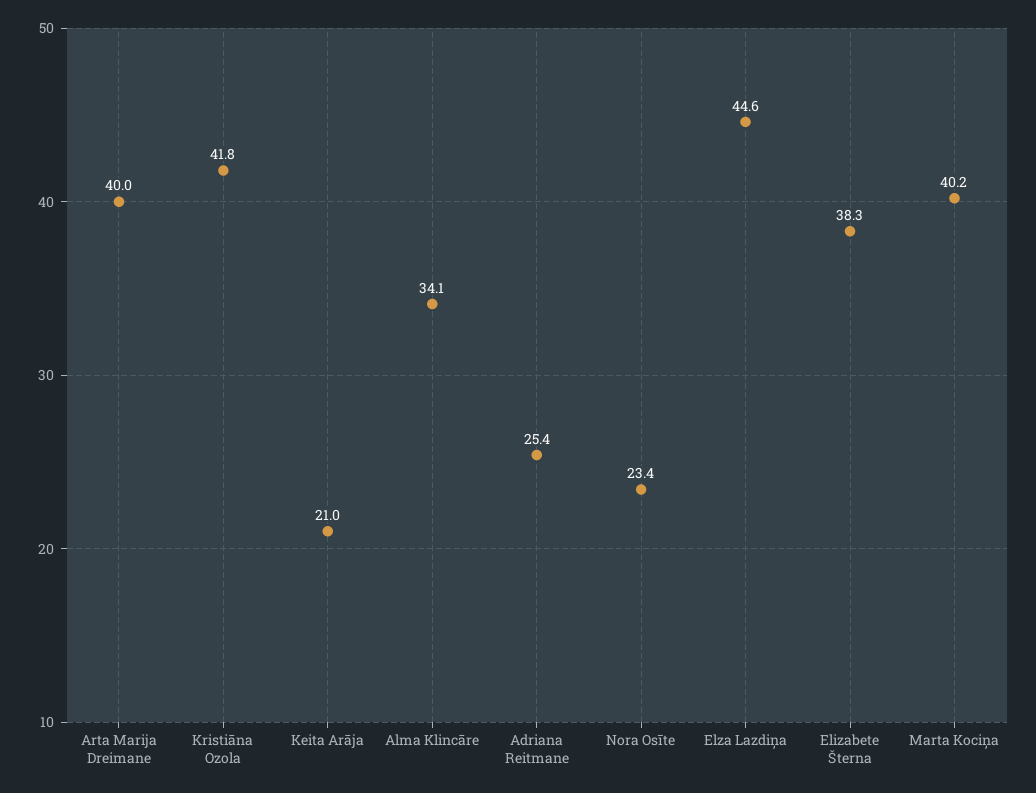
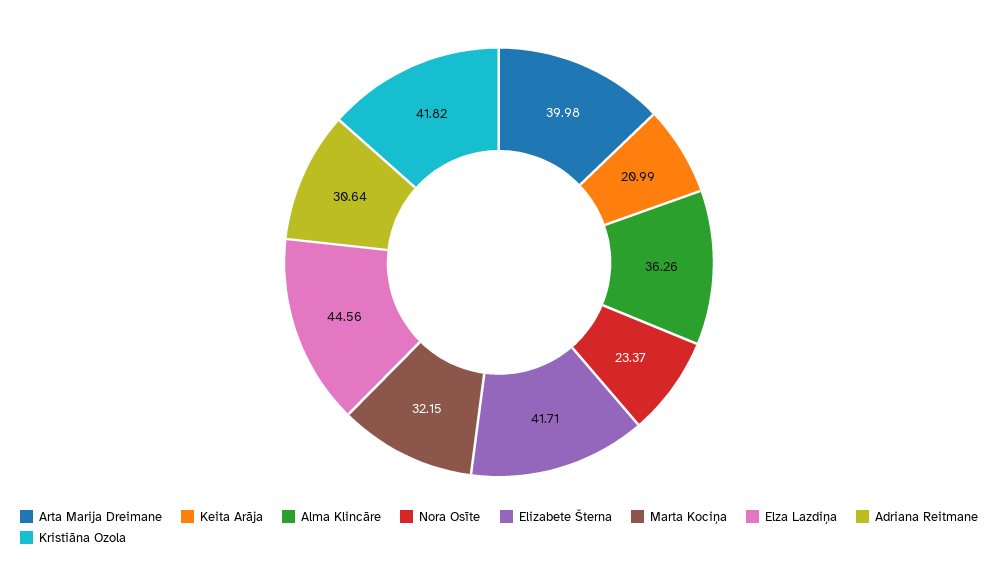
Alma Klincāre: 34.1 -> 36.26
Adriana Reitmane: 25.4 -> 30.64
Elizabete Šterna: 38.3 -> 41.71
Marta Kociņa: 40.2 -> 32.15

